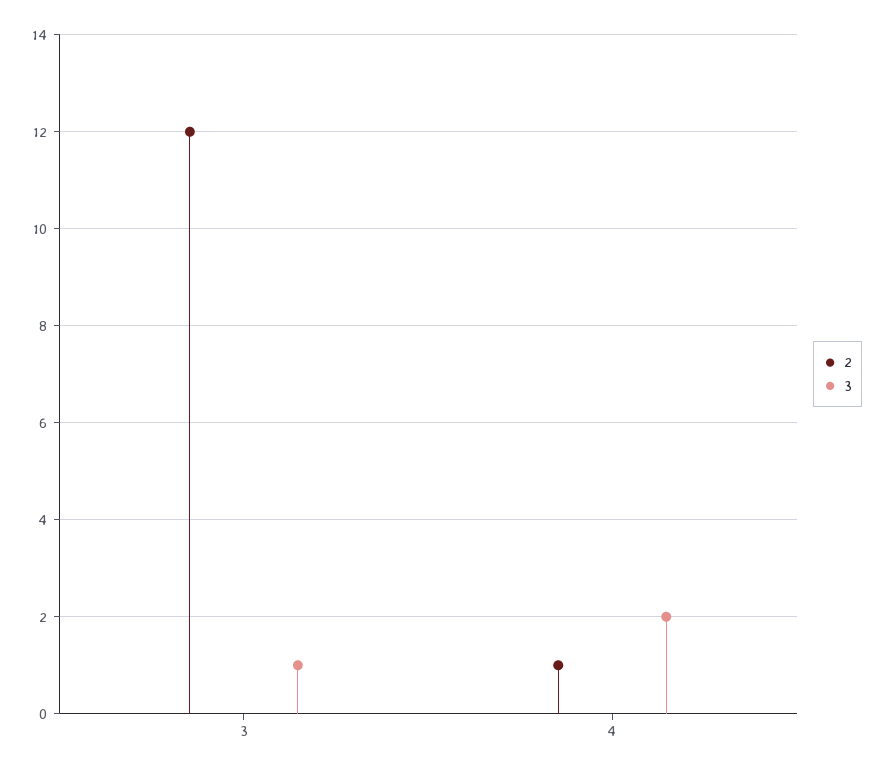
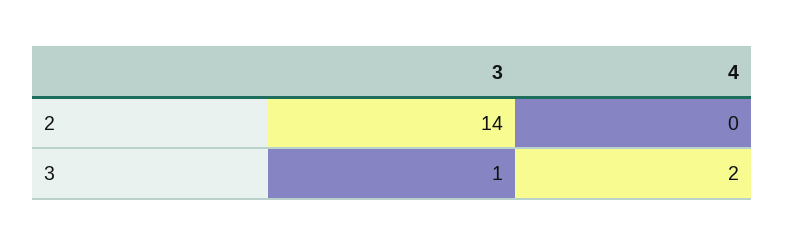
2, 3: 12 -> 14
2, 4: 1 -> 0

